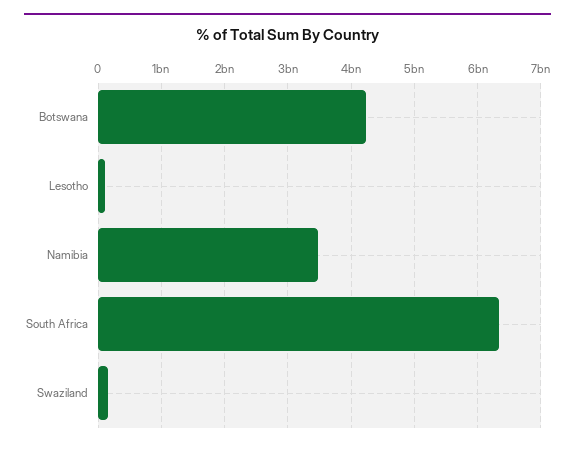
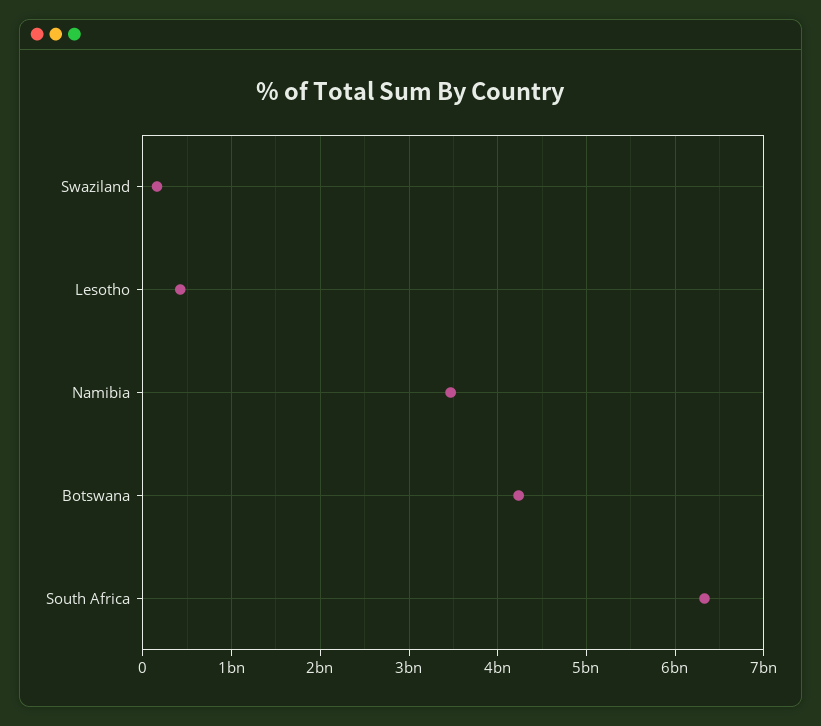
Lesotho: 100000000 -> 400000000

